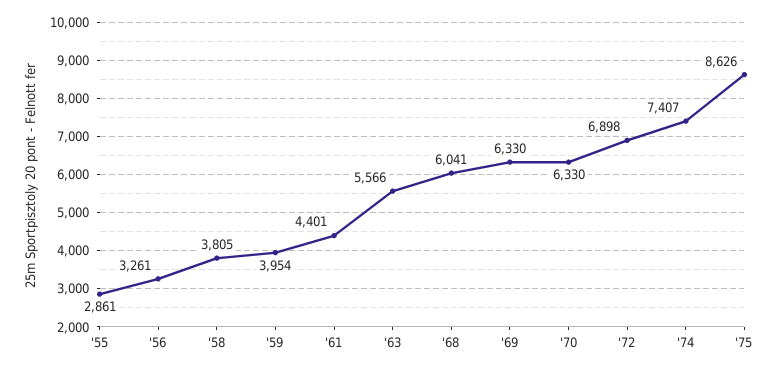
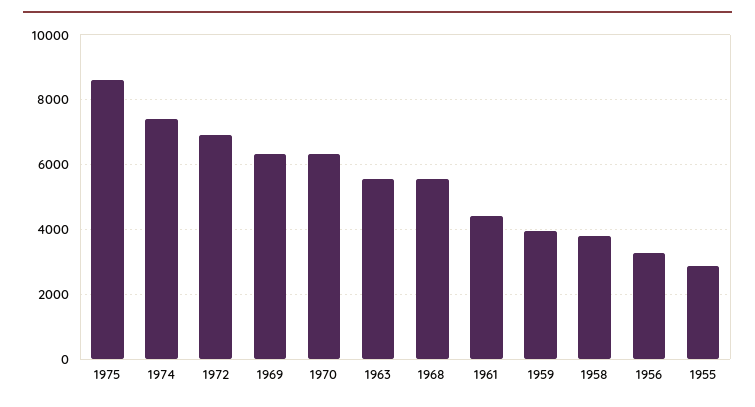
'68: 6041 -> 5600

